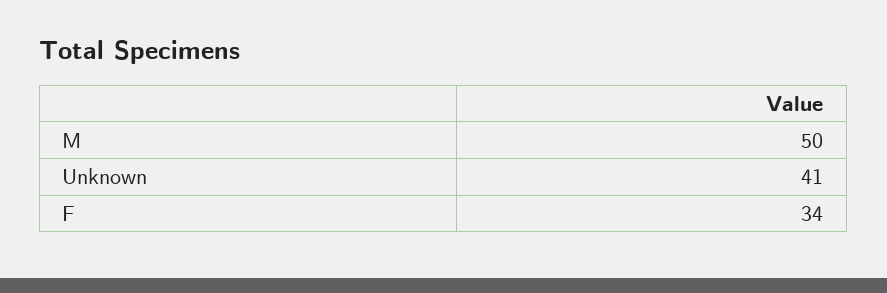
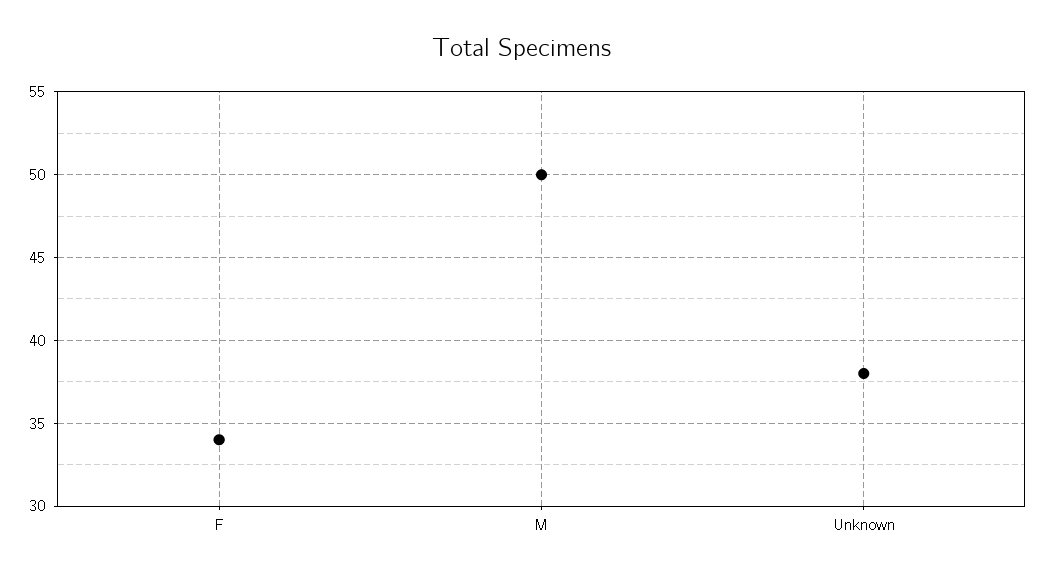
Unknown: 41 -> 38

